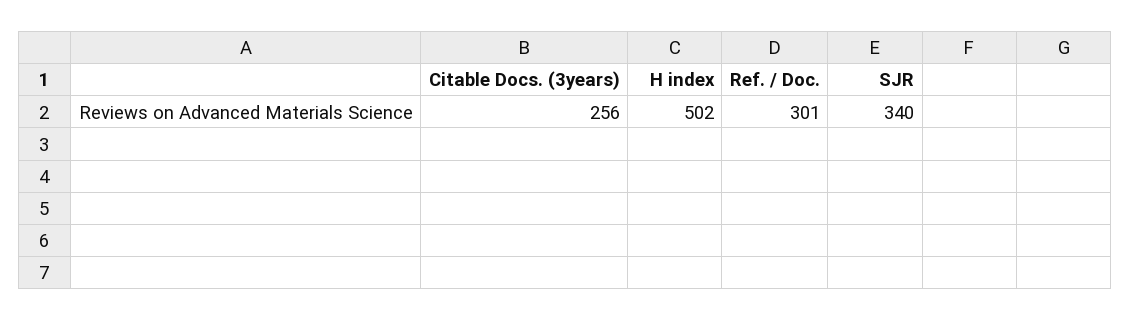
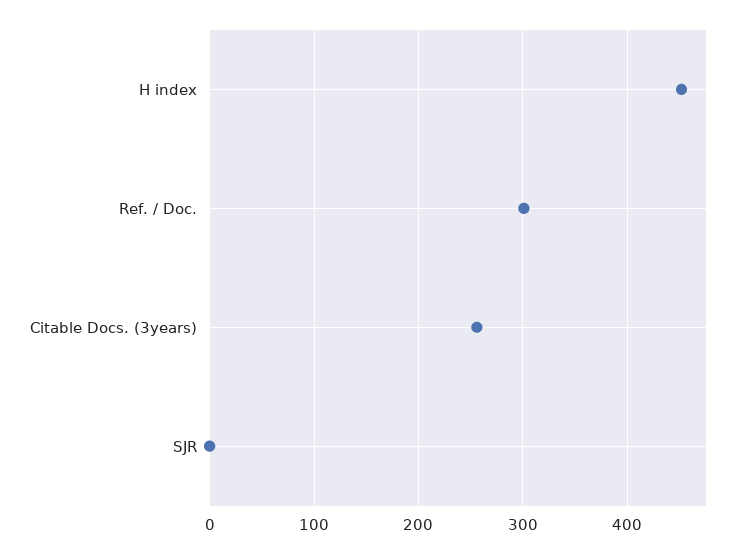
H index: 502 -> 450
SJR: 340 -> 0

